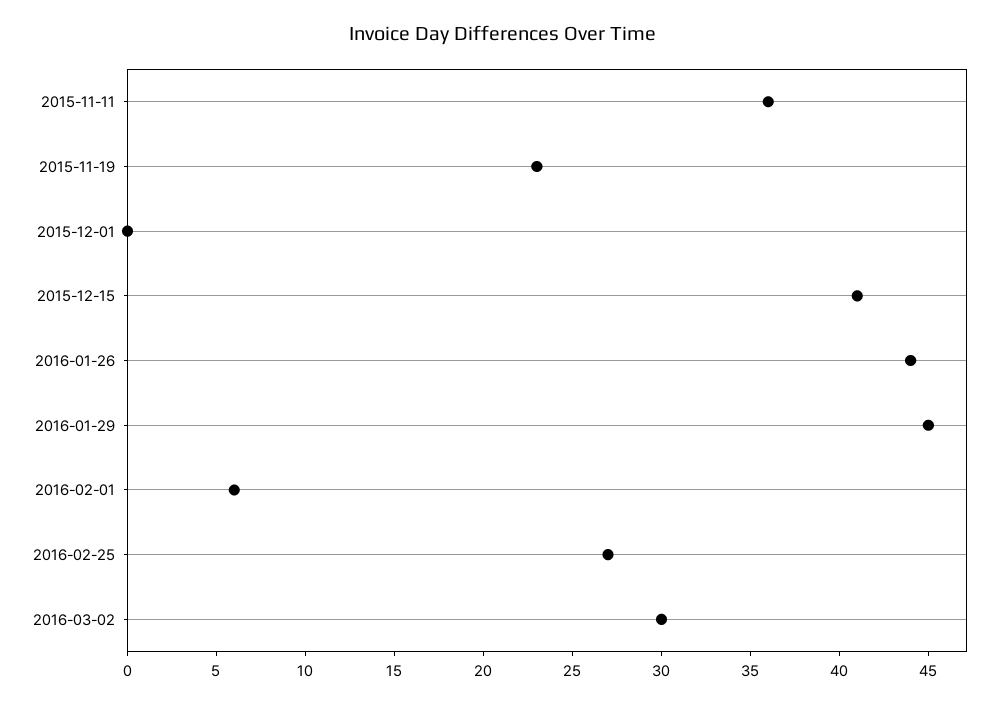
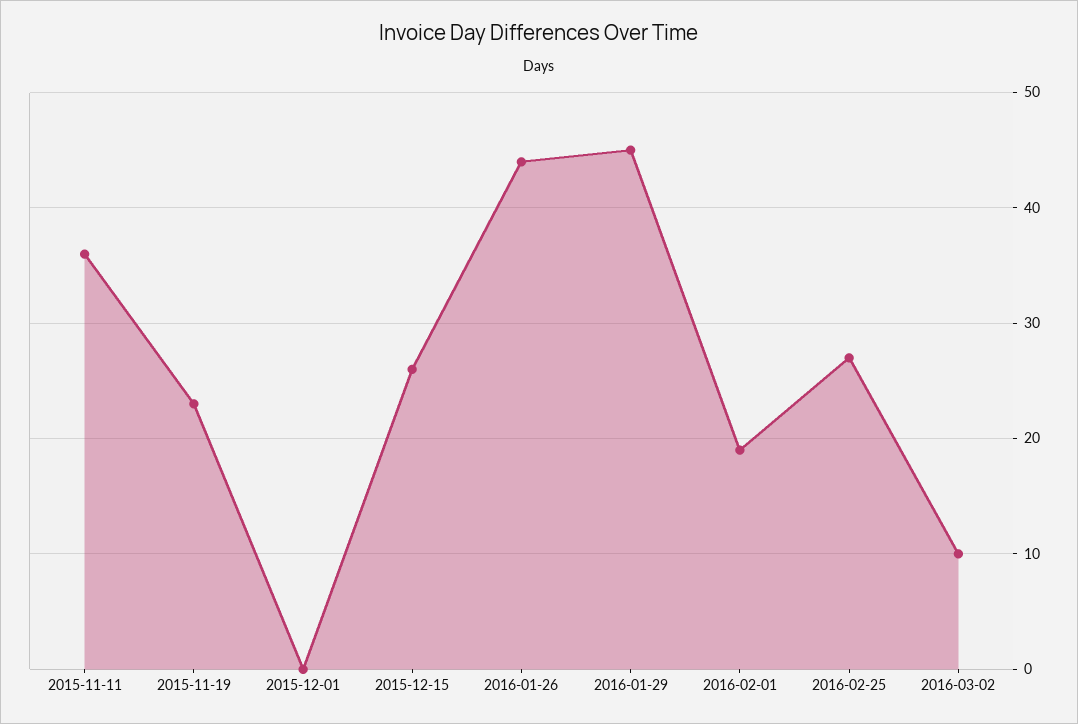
2015-12-15: 41 -> 26
2016-02-01: 6 -> 19
2016-03-02: 30 -> 10

